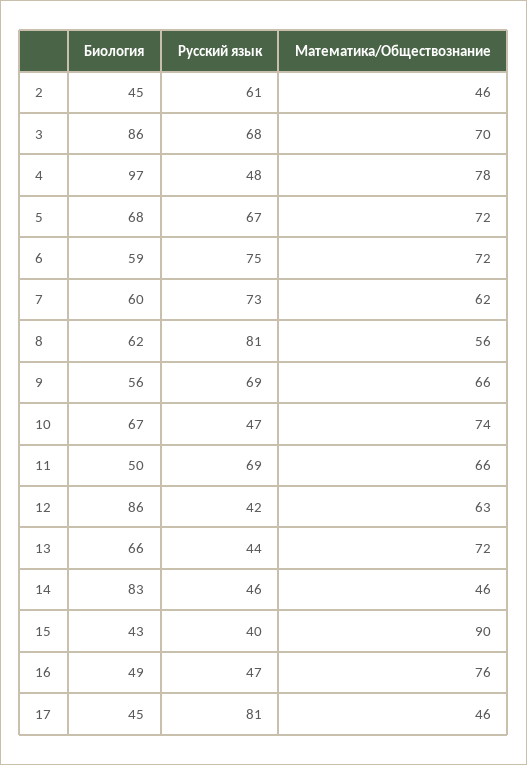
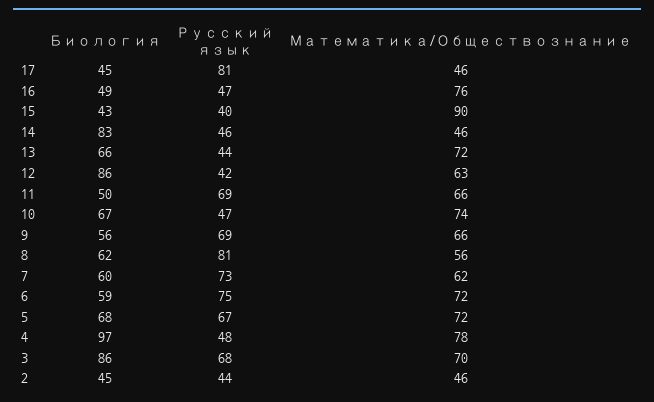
Русский язык, 2: 61 -> 44

